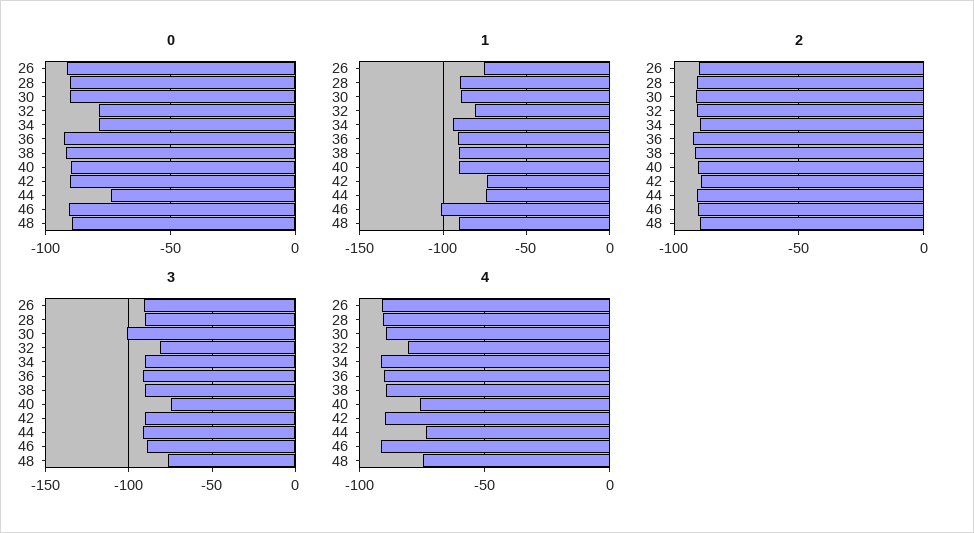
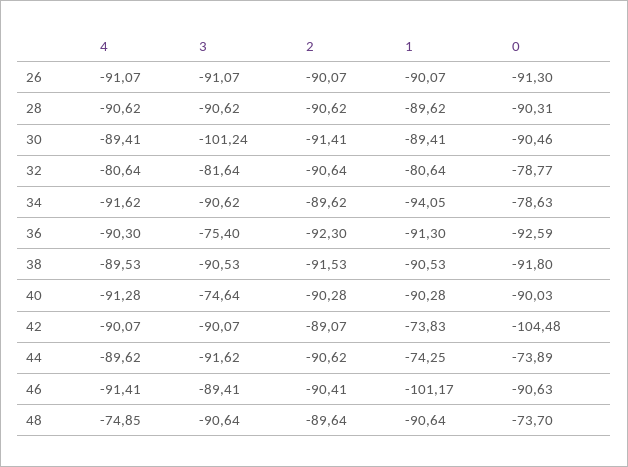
0, 42: -90 -> -104.48
0, 48: -90 -> -73.7
1, 26: -75 -> -90.07
3, 36: -90 -> -75.4
3, 48: -75 -> -90.64
4, 40: -75 -> -91.28
4, 44: -75 -> -89.62

